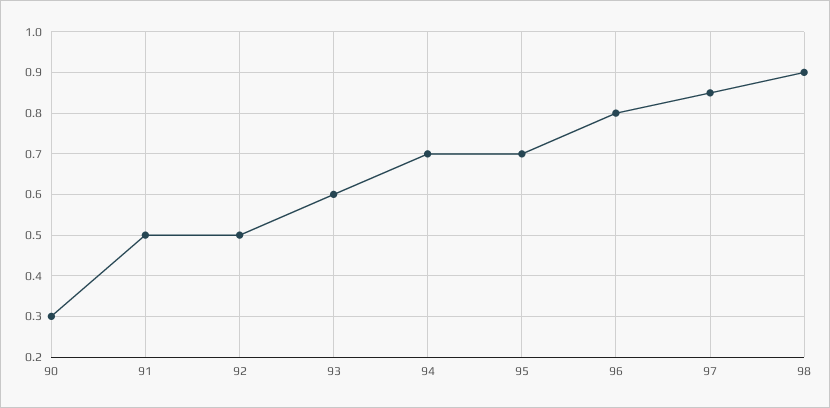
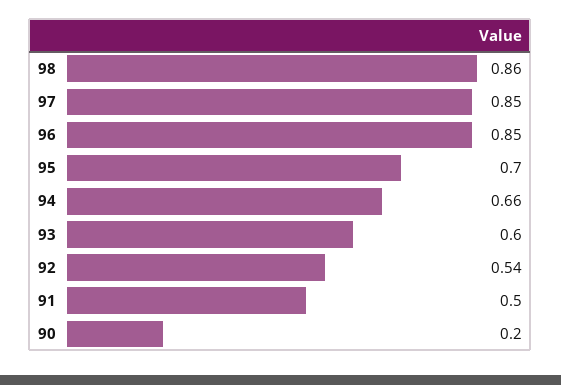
90: 0.3 -> 0.2
92: 0.5 -> 0.54
94: 0.7 -> 0.66
96: 0.8 -> 0.85
98: 0.9 -> 0.86

